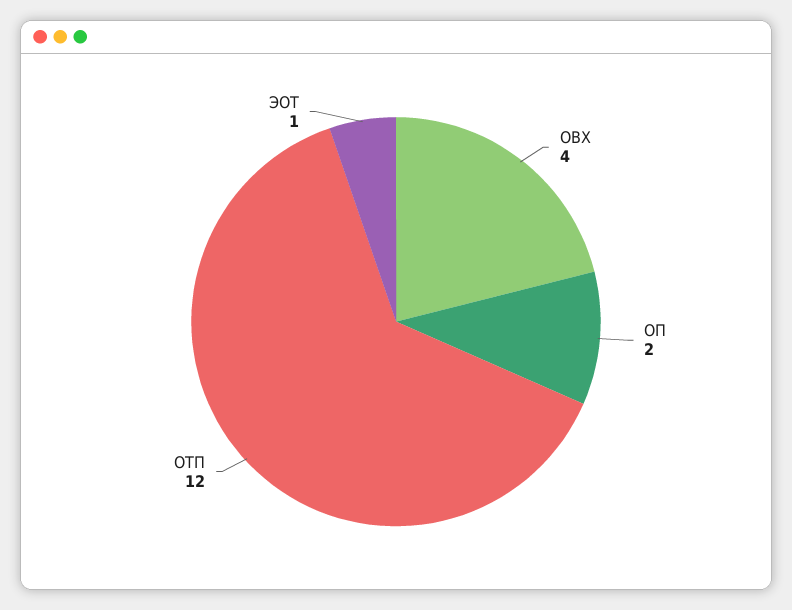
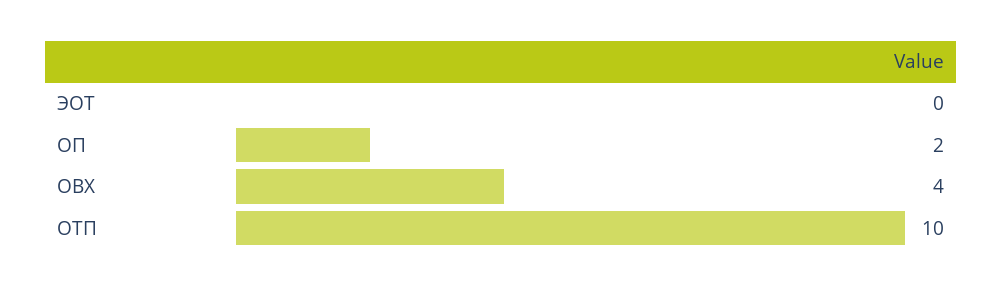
ОТП: 12 -> 10
ЭОТ: 1 -> 0

